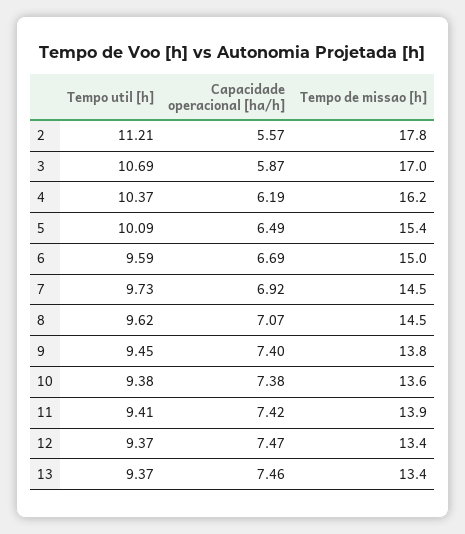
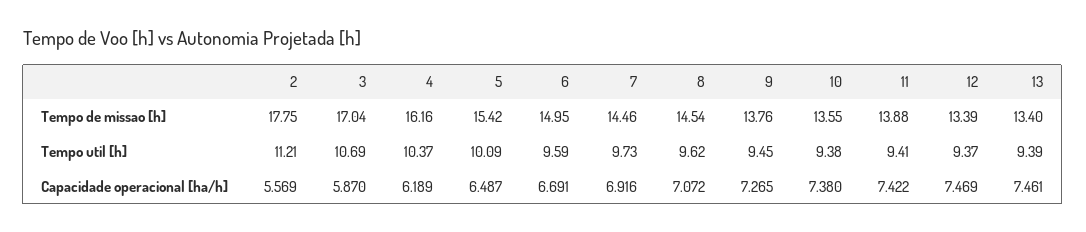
Capacidade operacional [ha/h], 9: 7.4 -> 7.265
Tempo util [h], 13: 9.37 -> 9.39

